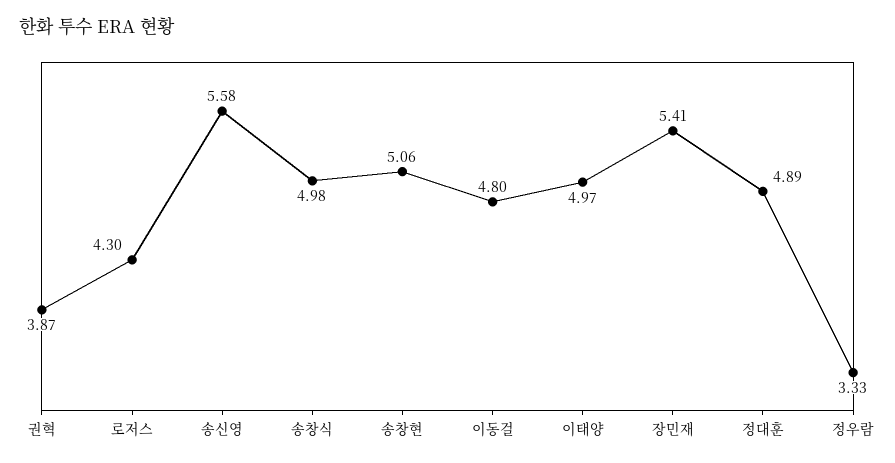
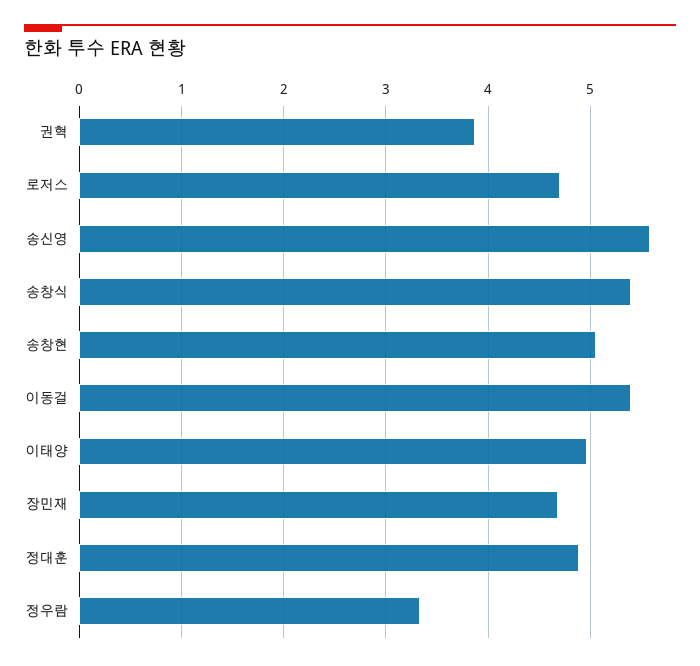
로저스: 4.3 -> 4.7
송창식: 4.98 -> 5.4
이동걸: 4.8 -> 5.4
장민재: 5.41 -> 4.7

